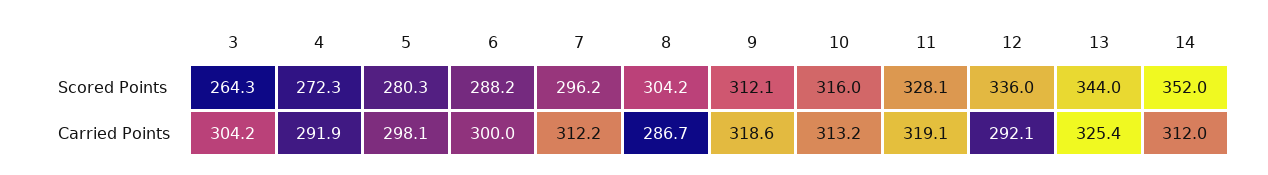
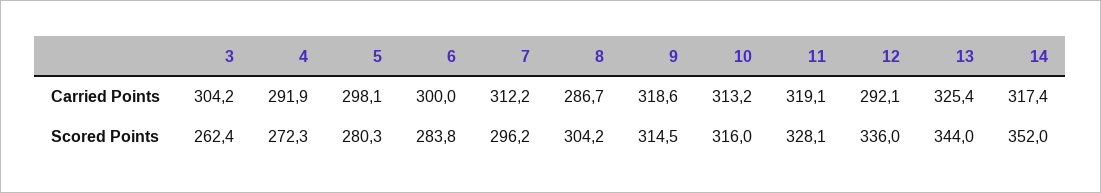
3, Scored Points: 264.3 -> 262.4
6, Scored Points: 288.2 -> 283.8
9, Scored Points: 312.1 -> 314.5
14, Carried Points: 312 -> 317.4

